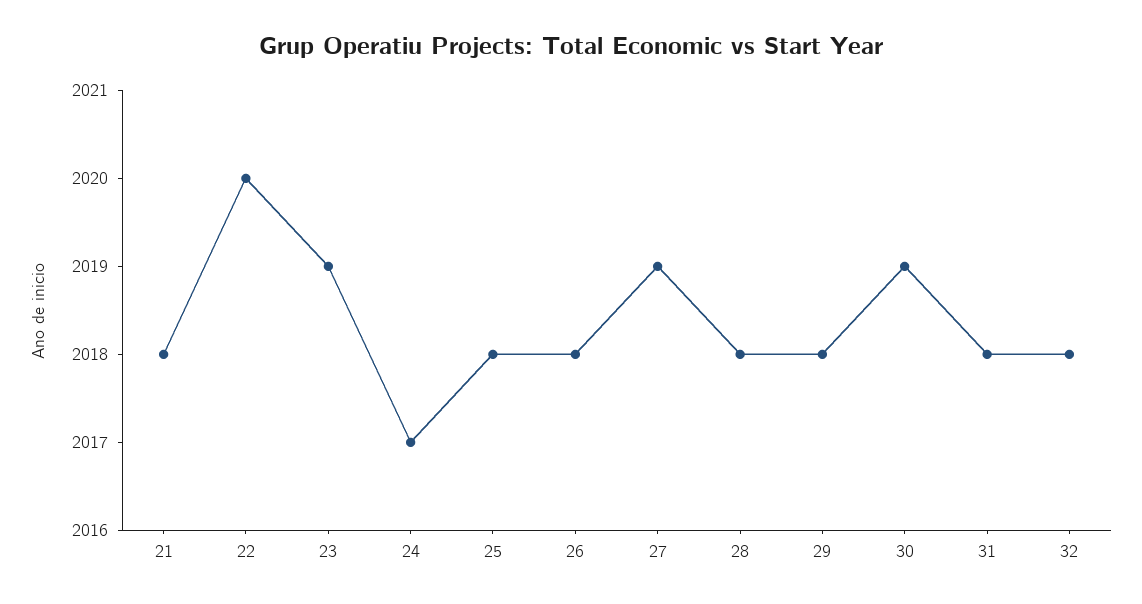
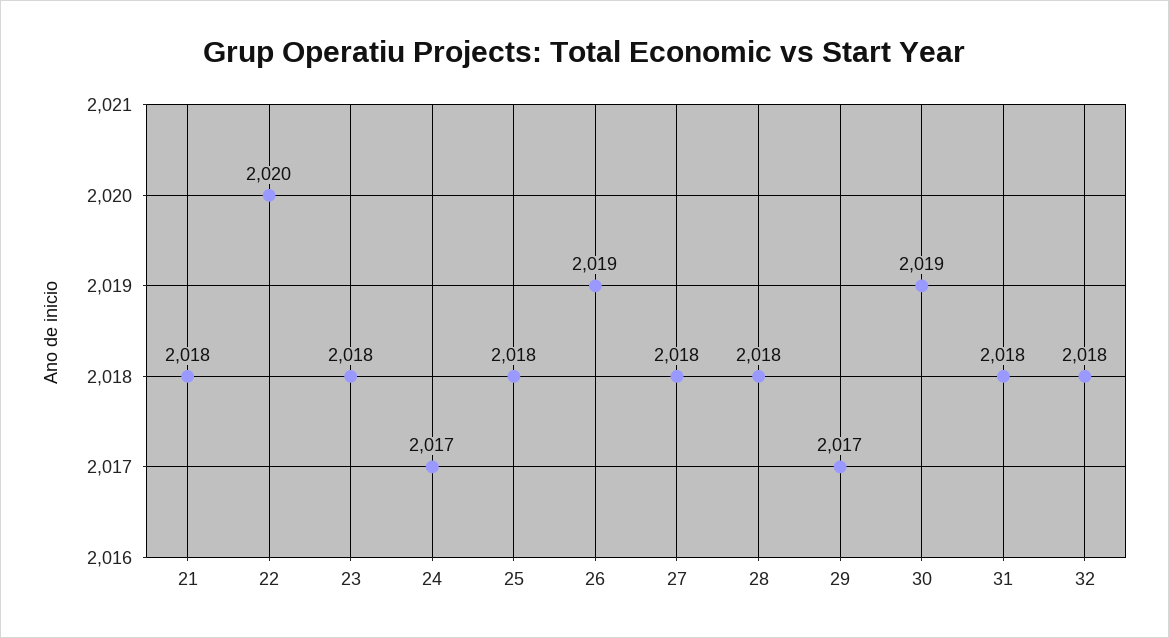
23: 2019 -> 2018
26: 2018 -> 2019
27: 2019 -> 2018
29: 2018 -> 2017

